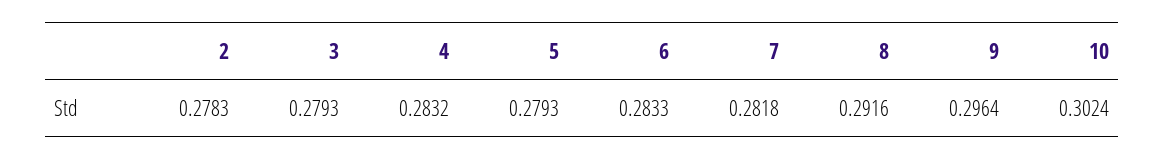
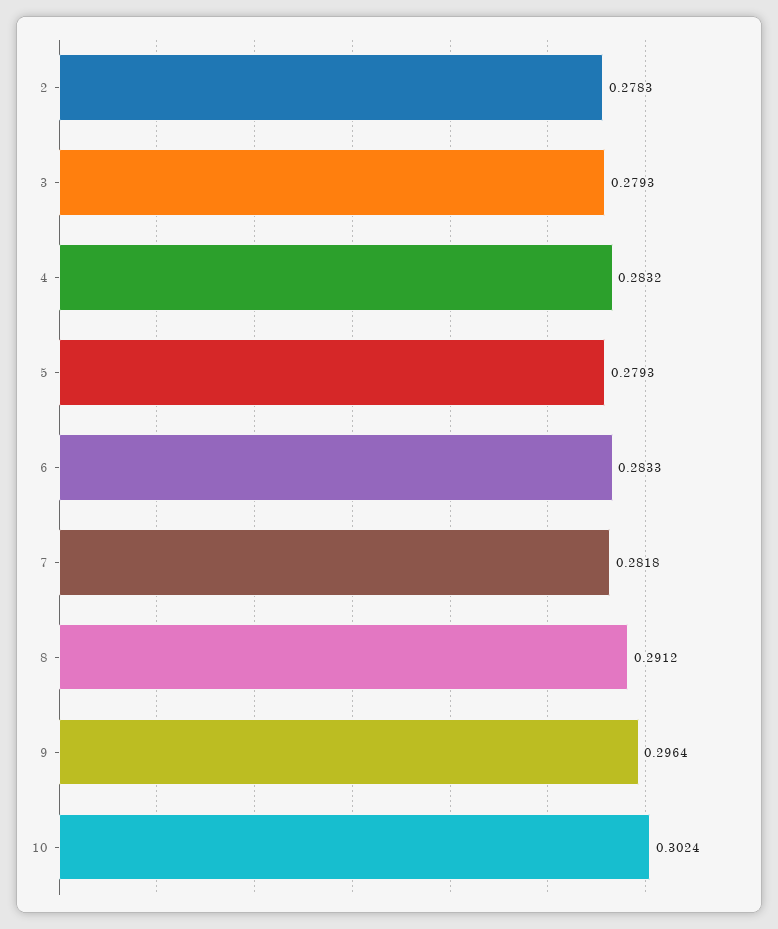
8: 0.2916 -> 0.2912

